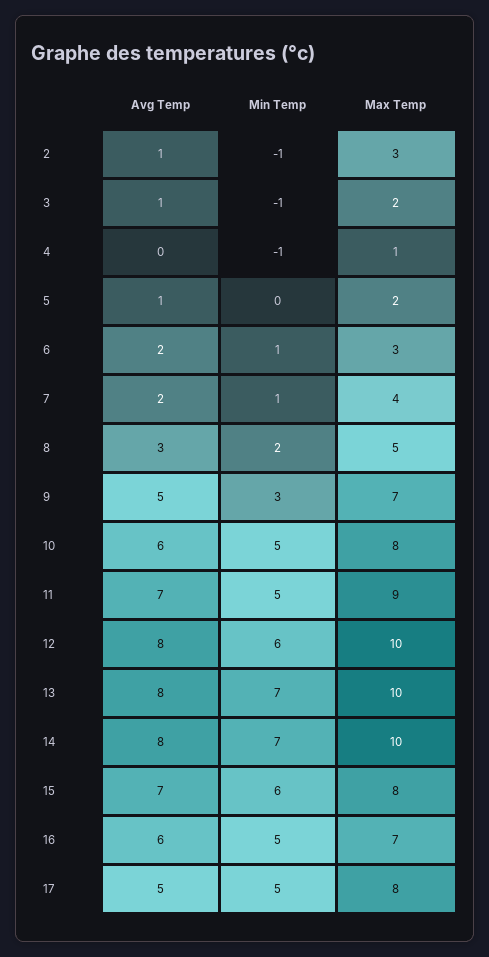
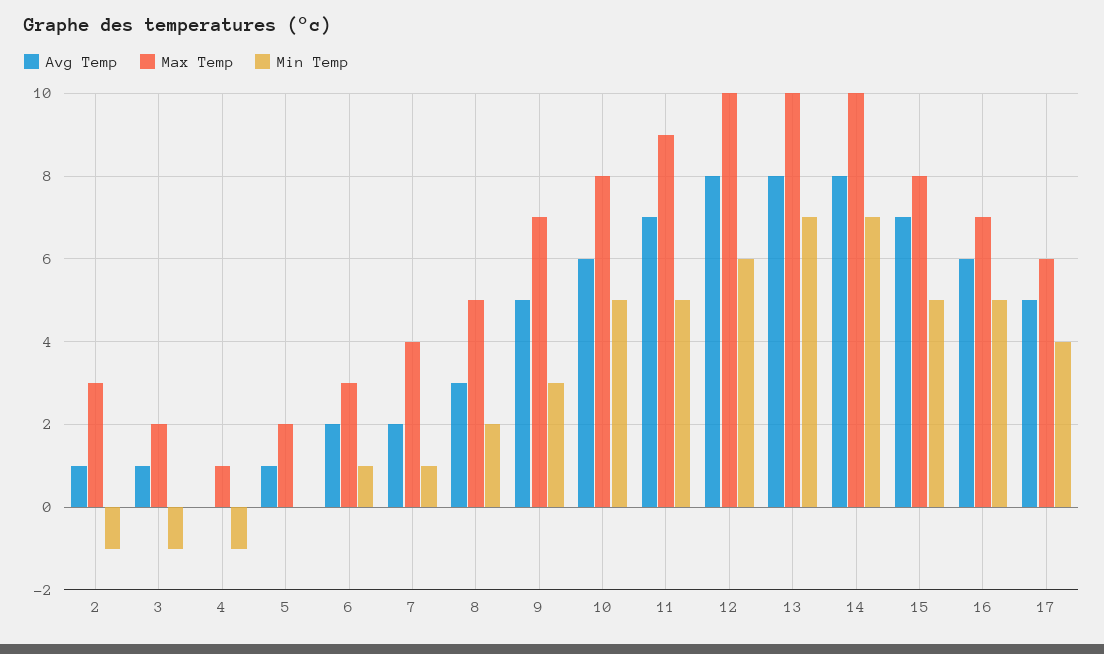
Min Temp, 15: 6 -> 5
Min Temp, 17: 5 -> 4
Max Temp, 17: 8 -> 6

